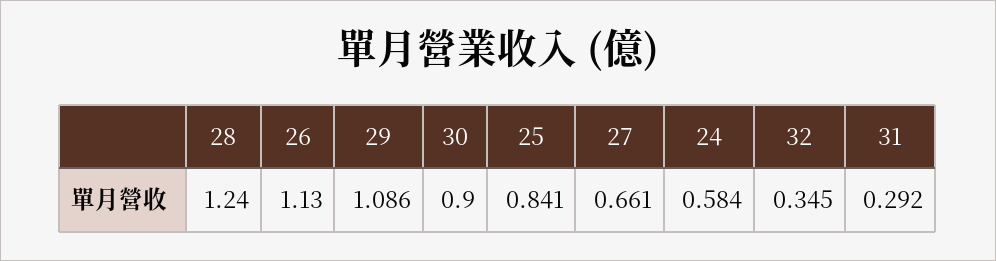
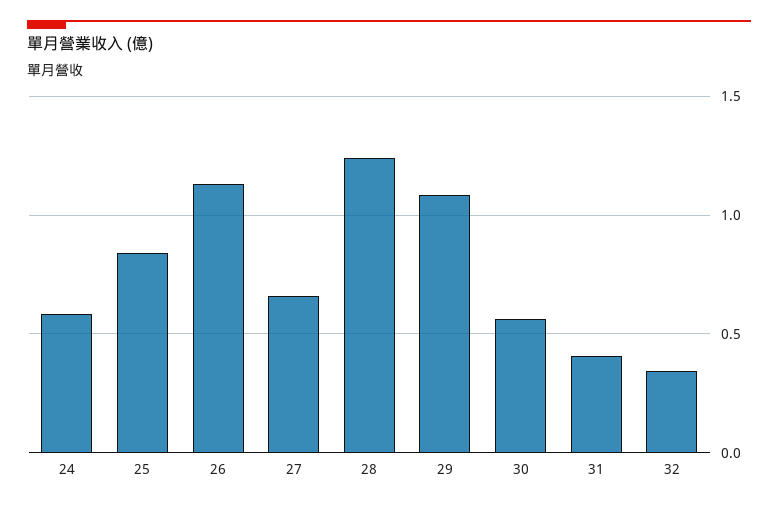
30: 0.9 -> 0.55
31: 0.292 -> 0.4

